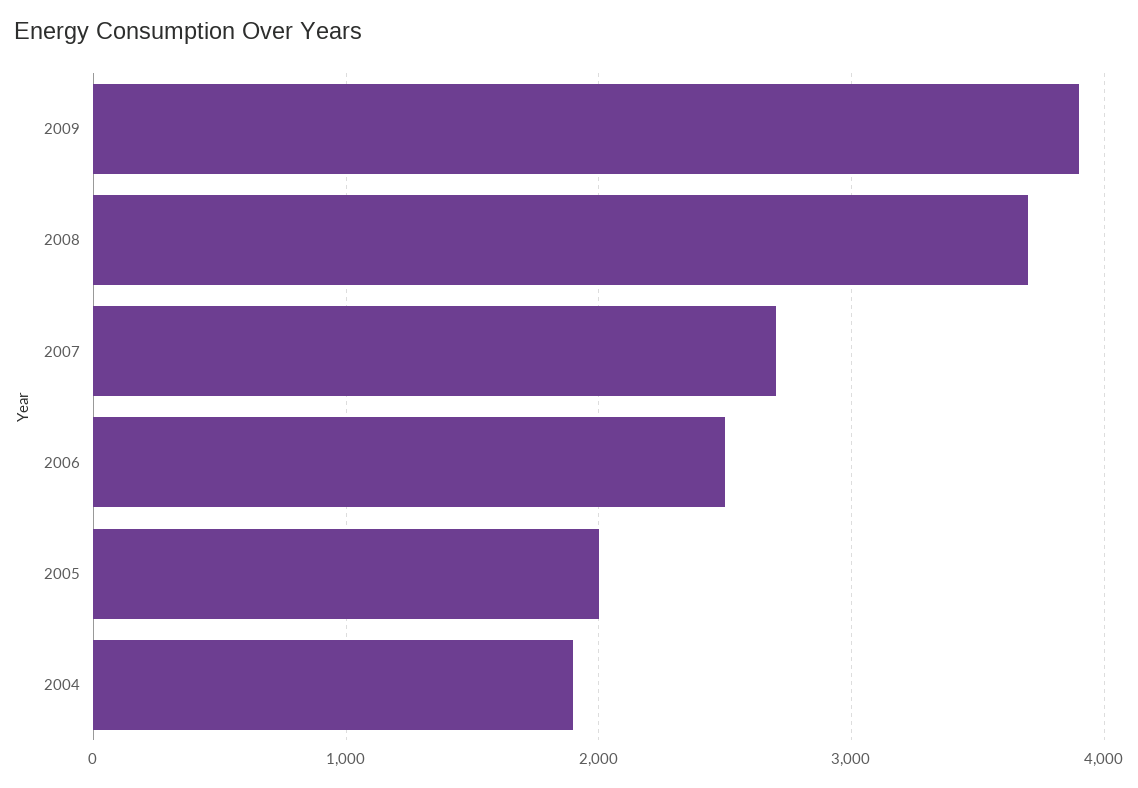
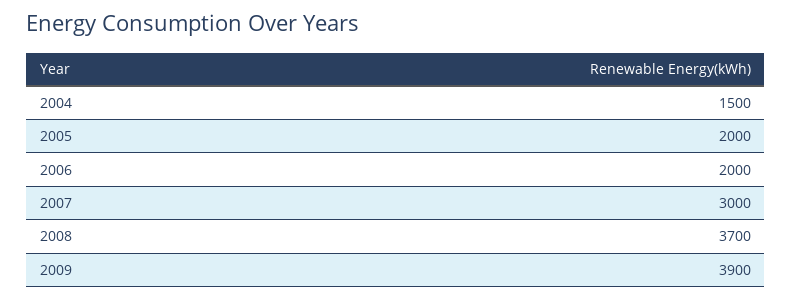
2007: 2700 -> 3000
2006: 2500 -> 2000
2004: 1900 -> 1500

